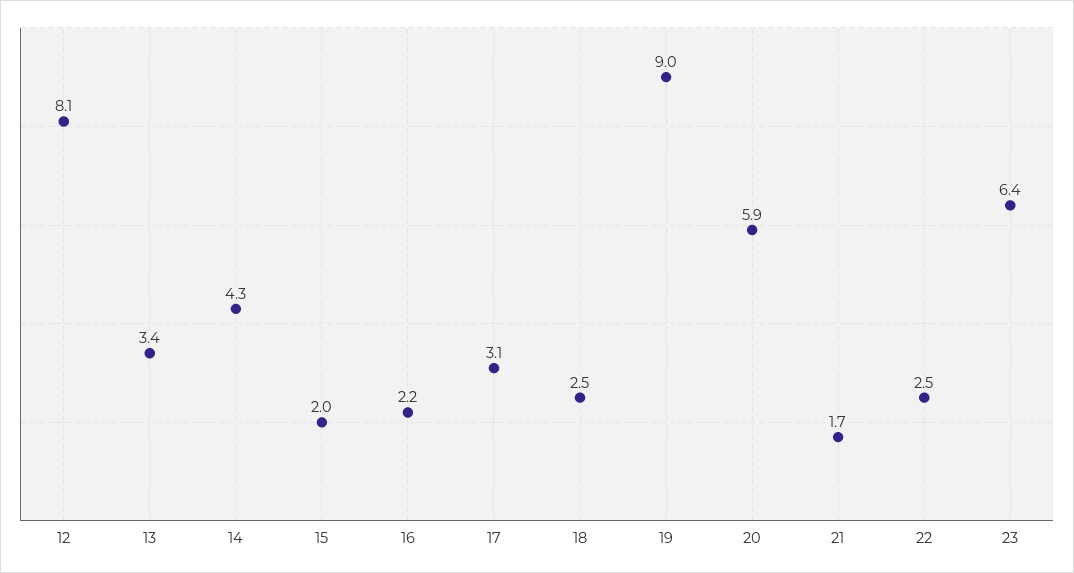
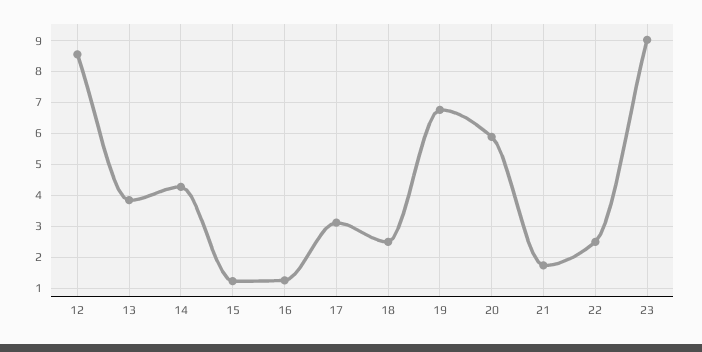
12: 8.1 -> 8.6
13: 3.4 -> 3.8
15: 2 -> 1.2
16: 2.2 -> 1.2
19: 9 -> 6.8
23: 6.4 -> 9

